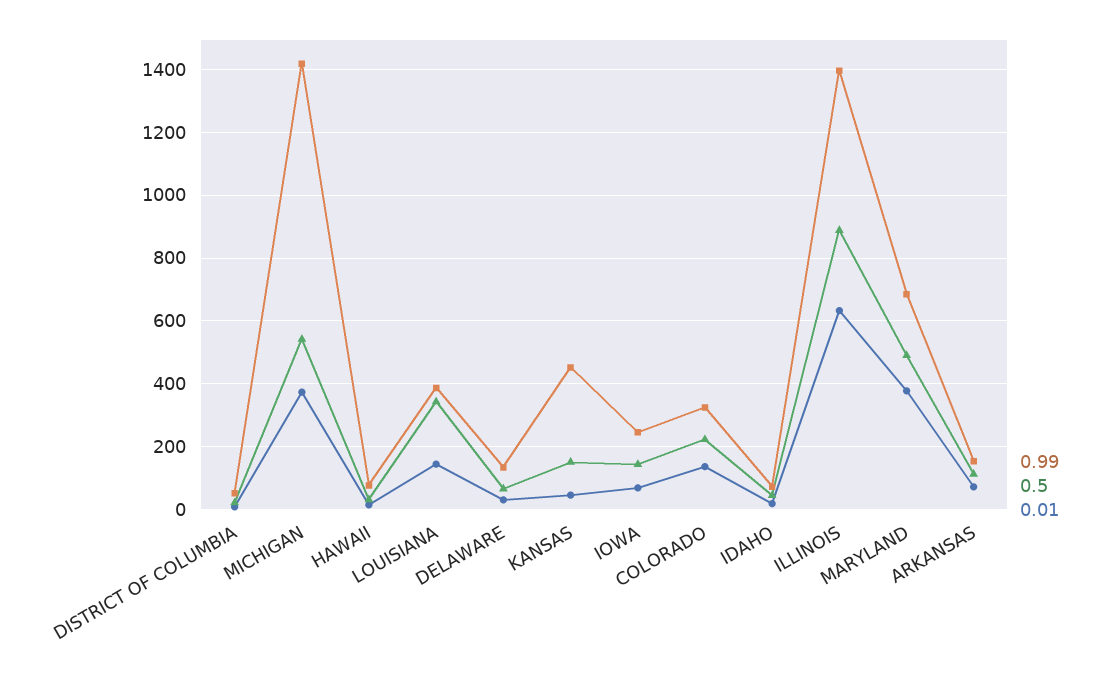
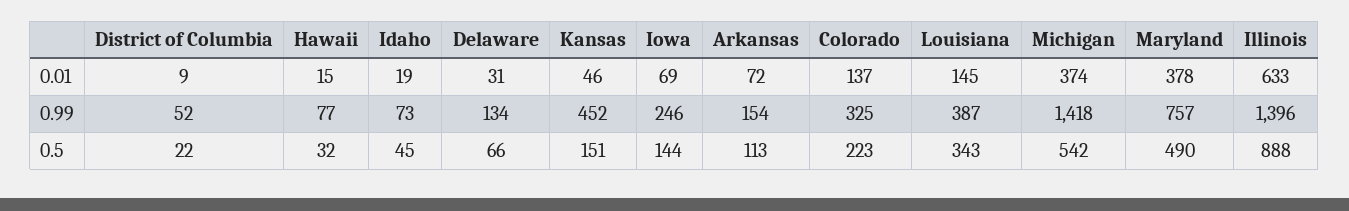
0.99, MARYLAND: 680 -> 757

